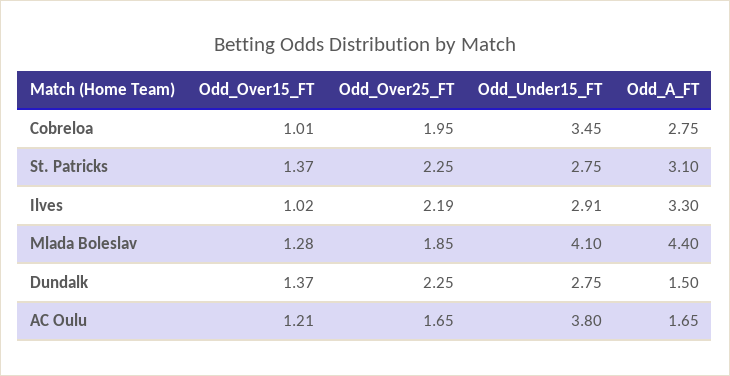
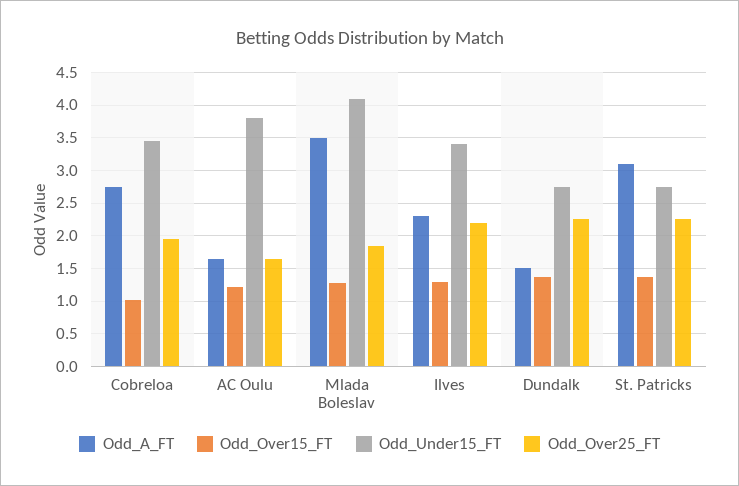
Odd_Over15_FT, Ilves: 1.02 -> 1.3
Odd_Under15_FT, Ilves: 2.91 -> 3.4
Odd_A_FT, Ilves: 3.3 -> 2.3
Odd_A_FT, Mlada Boleslav: 4.4 -> 3.5

